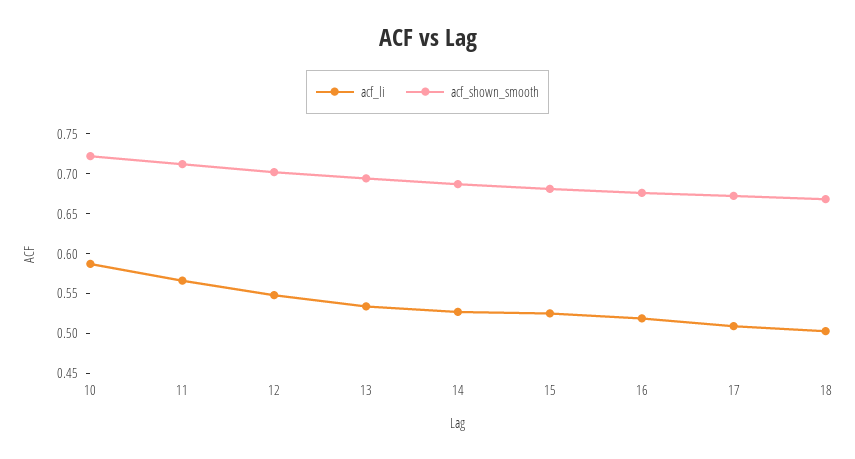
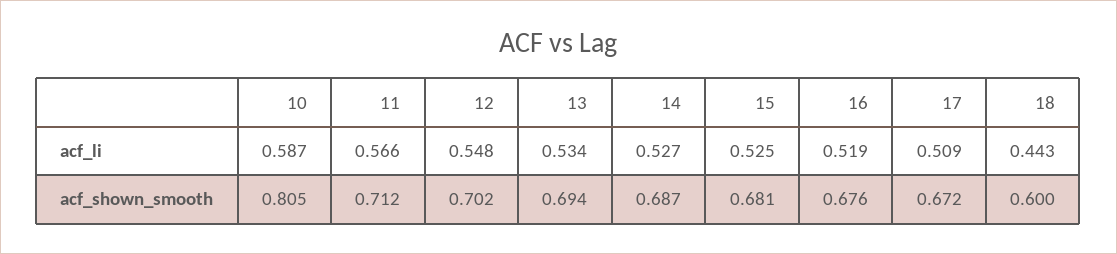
acf_shown_smooth, 10: 0.725 -> 0.805
acf_li, 18: 0.5 -> 0.443
acf_shown_smooth, 18: 0.675 -> 0.6

